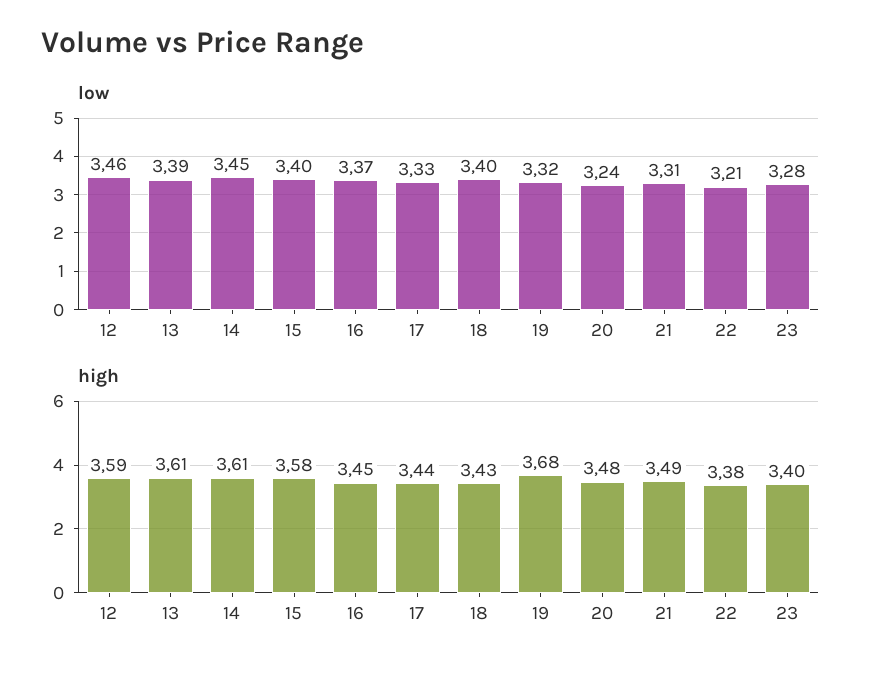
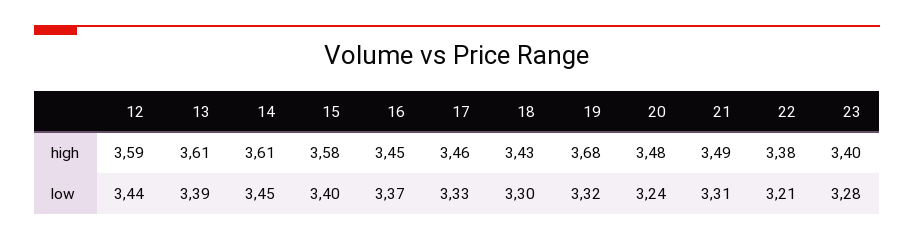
low, 12: 3.46 -> 3.44
low, 18: 3.4 -> 3.3
high, 17: 3.44 -> 3.46

